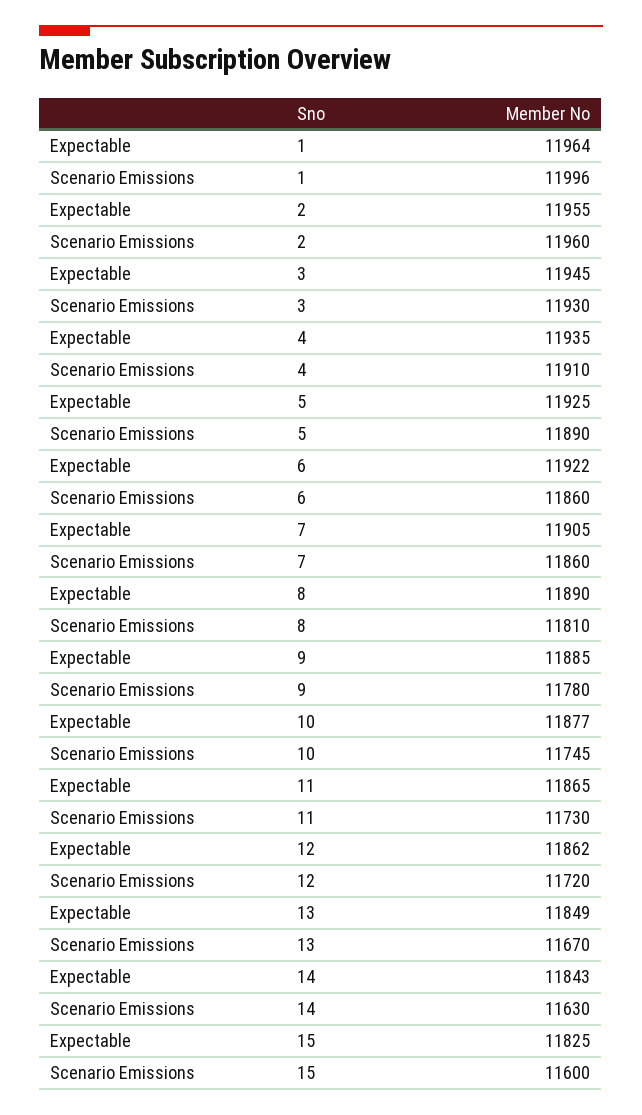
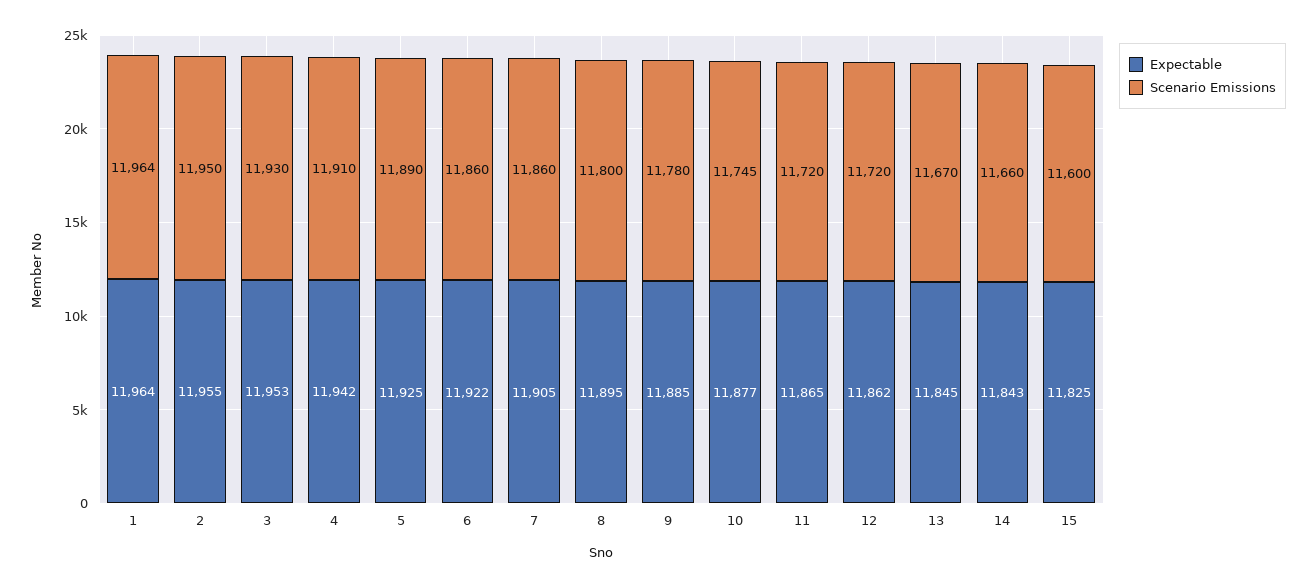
Scenario Emissions, 1: 11996 -> 11964
Scenario Emissions, 2: 11960 -> 11950
Expectable, 3: 11945 -> 11953
Expectable, 4: 11935 -> 11942
Expectable, 8: 11890 -> 11895
Scenario Emissions, 8: 11810 -> 11800
Scenario Emissions, 11: 11730 -> 11720
Expectable, 13: 11849 -> 11845
Scenario Emissions, 14: 11630 -> 11660

